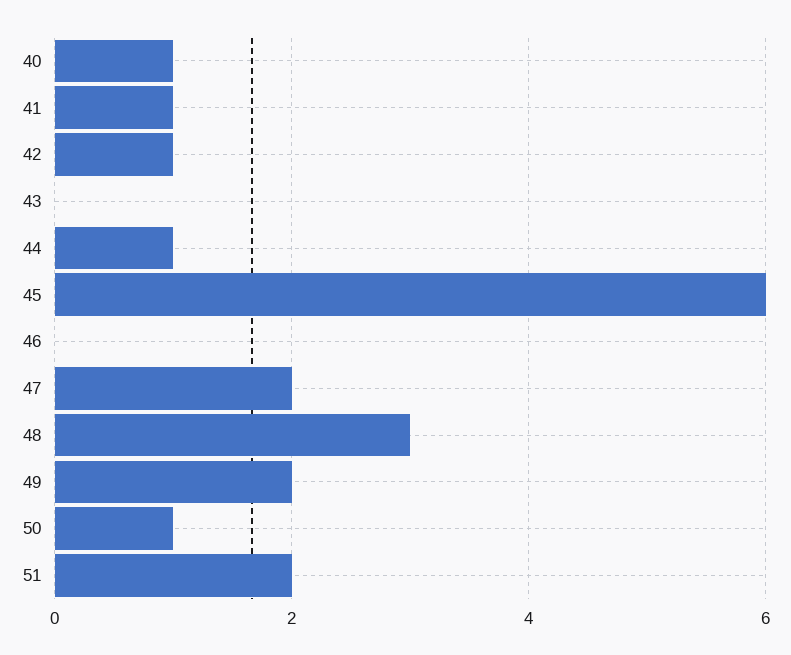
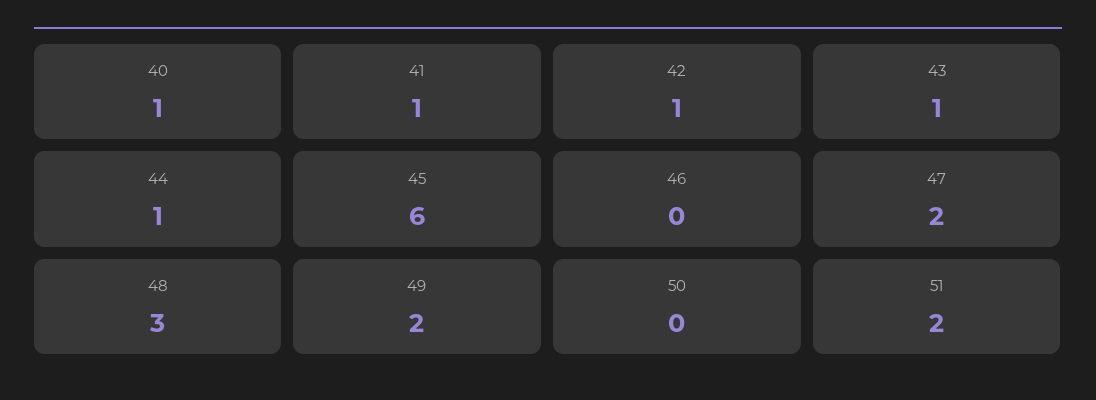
43: 0 -> 1
50: 1 -> 0

